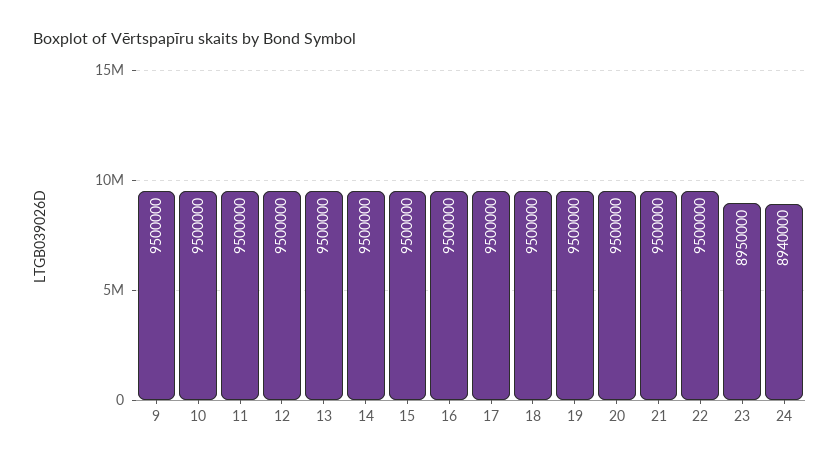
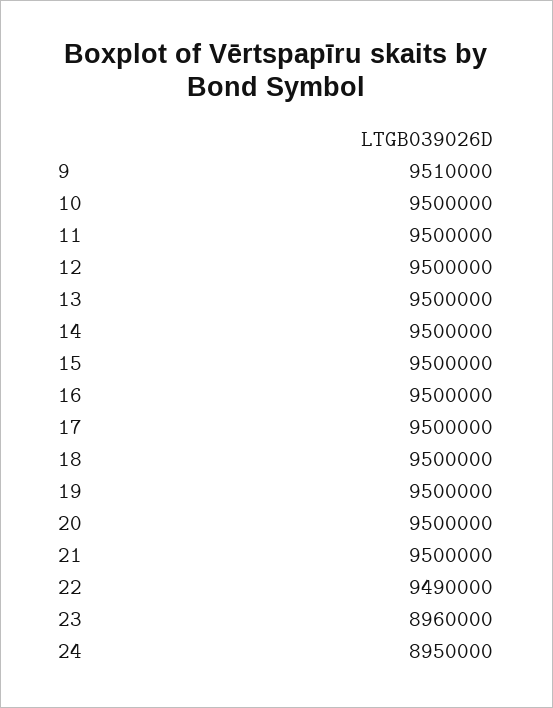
9: 9500000 -> 9510000
22: 9500000 -> 9490000
23: 8950000 -> 8960000
24: 8940000 -> 8950000

